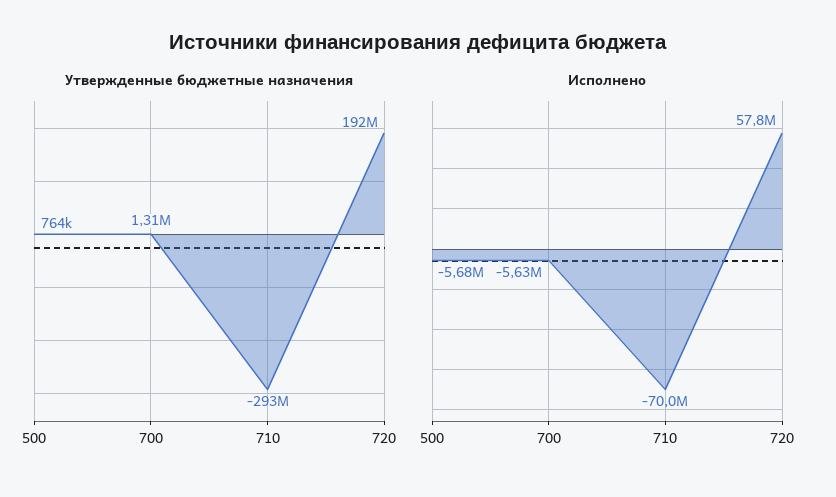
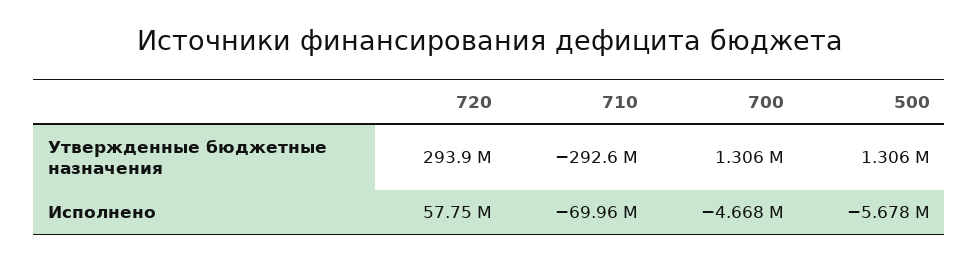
Утвержденные бюджетные назначения, 500: 764000 -> 1306000
Утвержденные бюджетные назначения, 720: 192000000 -> 293900000
Исполнено, 700: -5630000 -> -4668000

